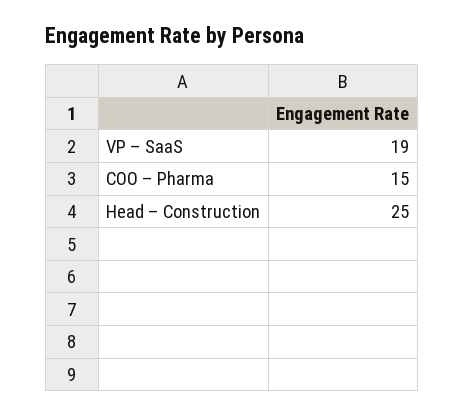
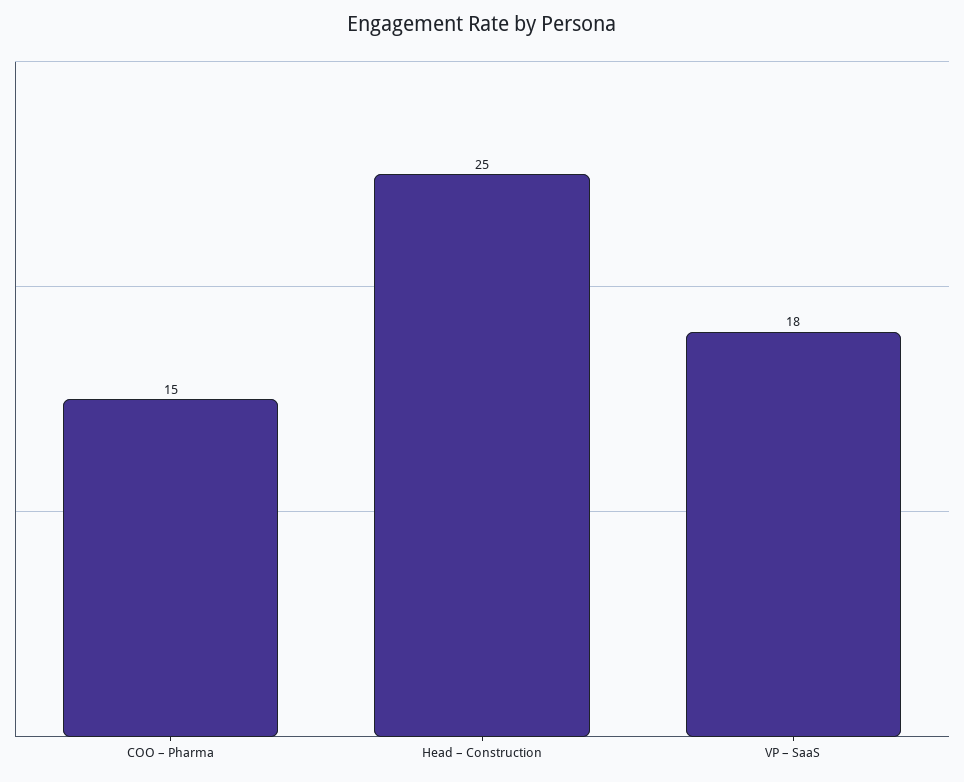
VP – SaaS: 19 -> 18

